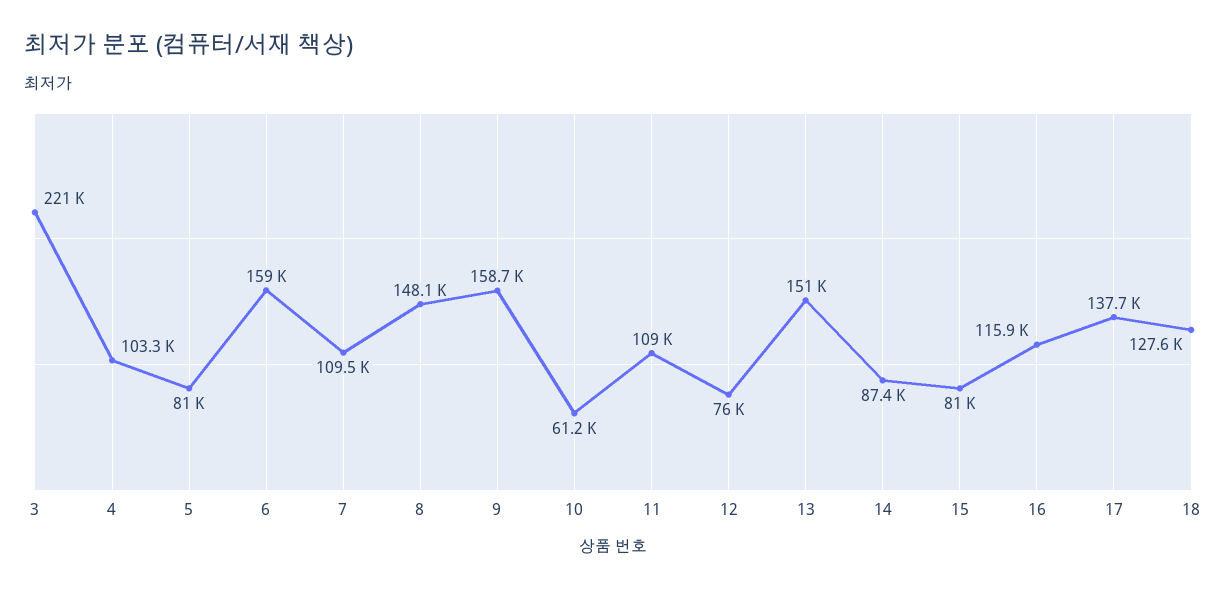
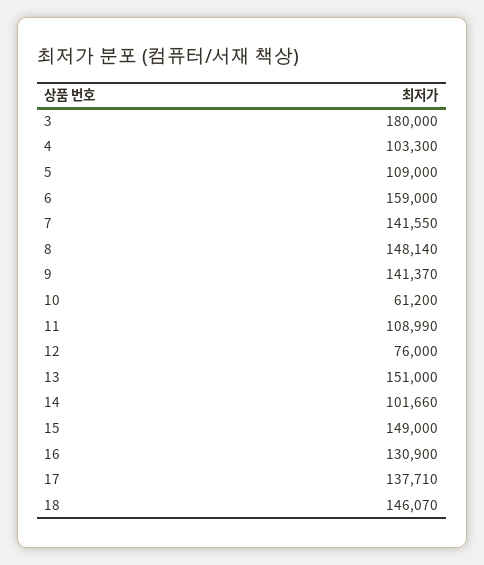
3: 221000 -> 180000
5: 81000 -> 109000
7: 109500 -> 141550
9: 158700 -> 141370
14: 87400 -> 101660
15: 81000 -> 149000
16: 115900 -> 130900
18: 127600 -> 146070

